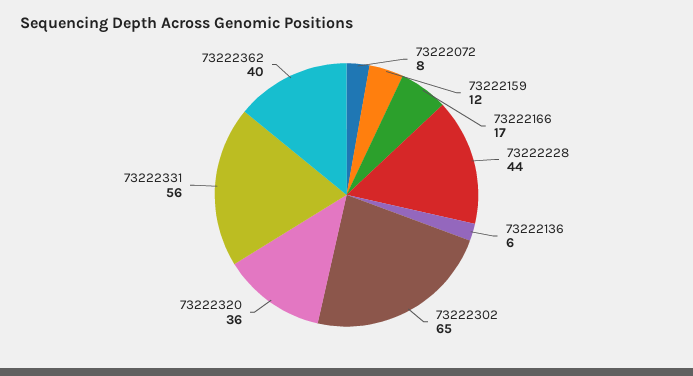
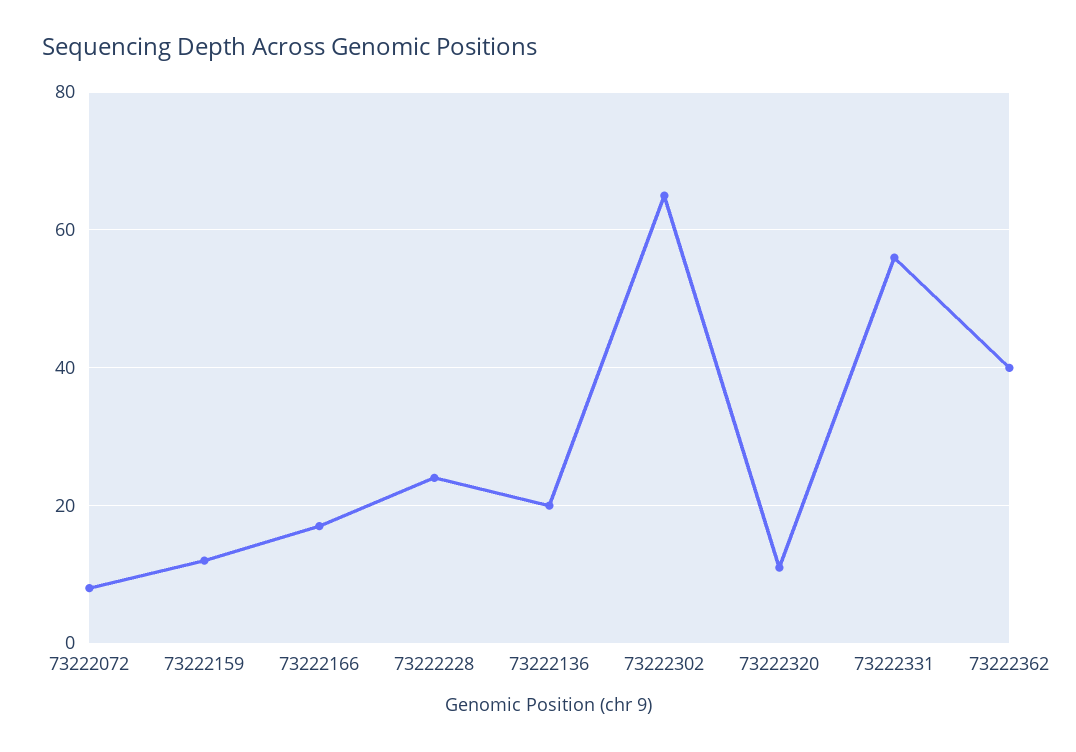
73222228: 44 -> 25
73222136: 6 -> 20
73222320: 36 -> 10

